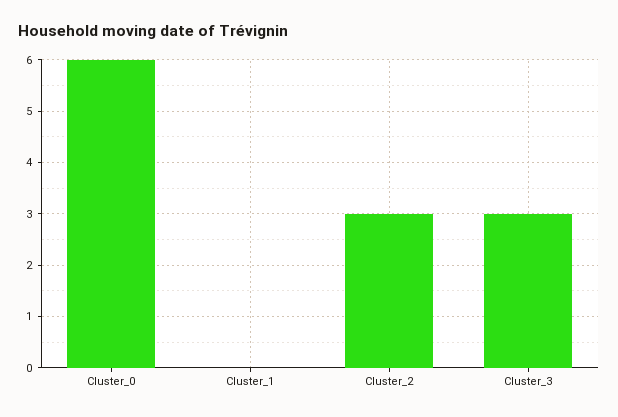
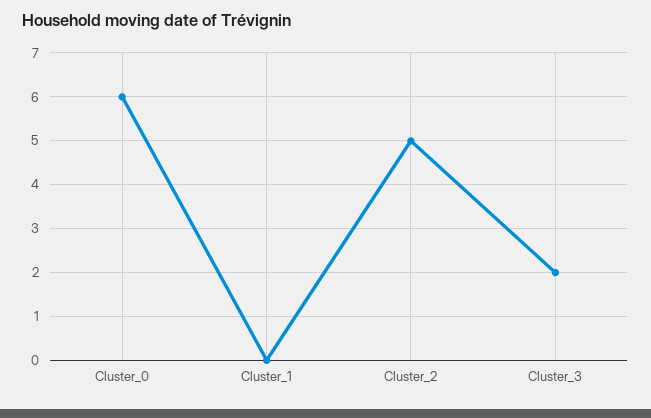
Cluster_2: 3 -> 5
Cluster_3: 3 -> 2

